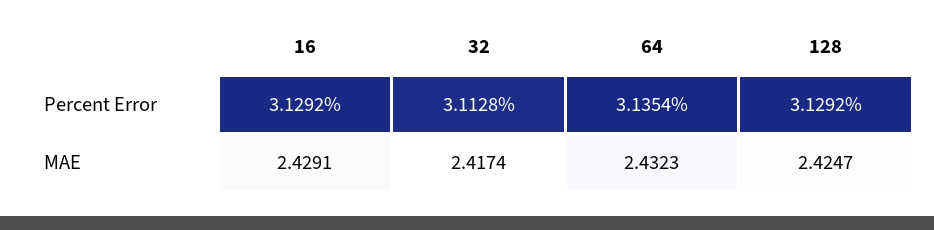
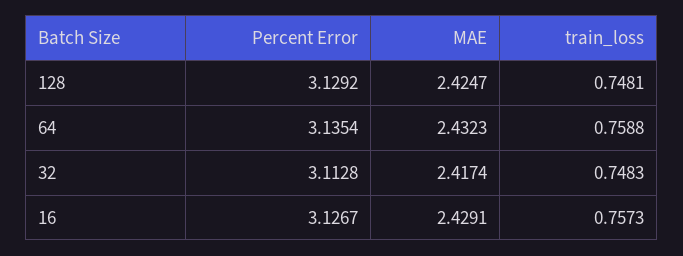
16, Percent Error: 3.1292 -> 3.1267
128, train_loss: none -> 0.7481
64, train_loss: none -> 0.7588
32, train_loss: none -> 0.7483
16, train_loss: none -> 0.7573

